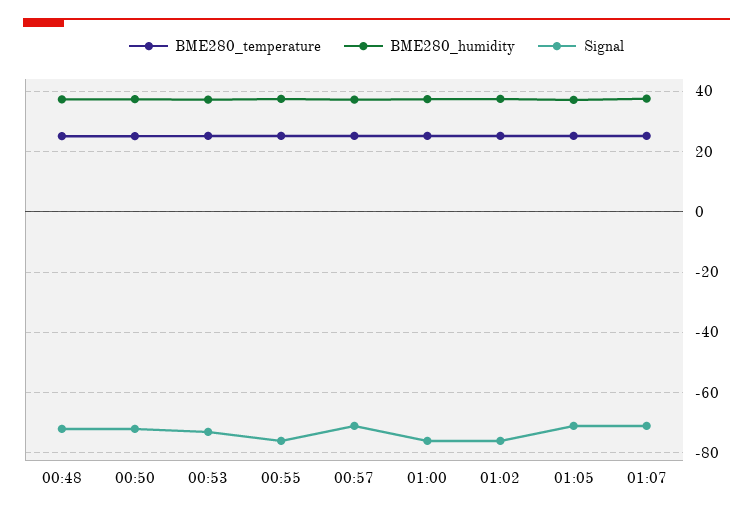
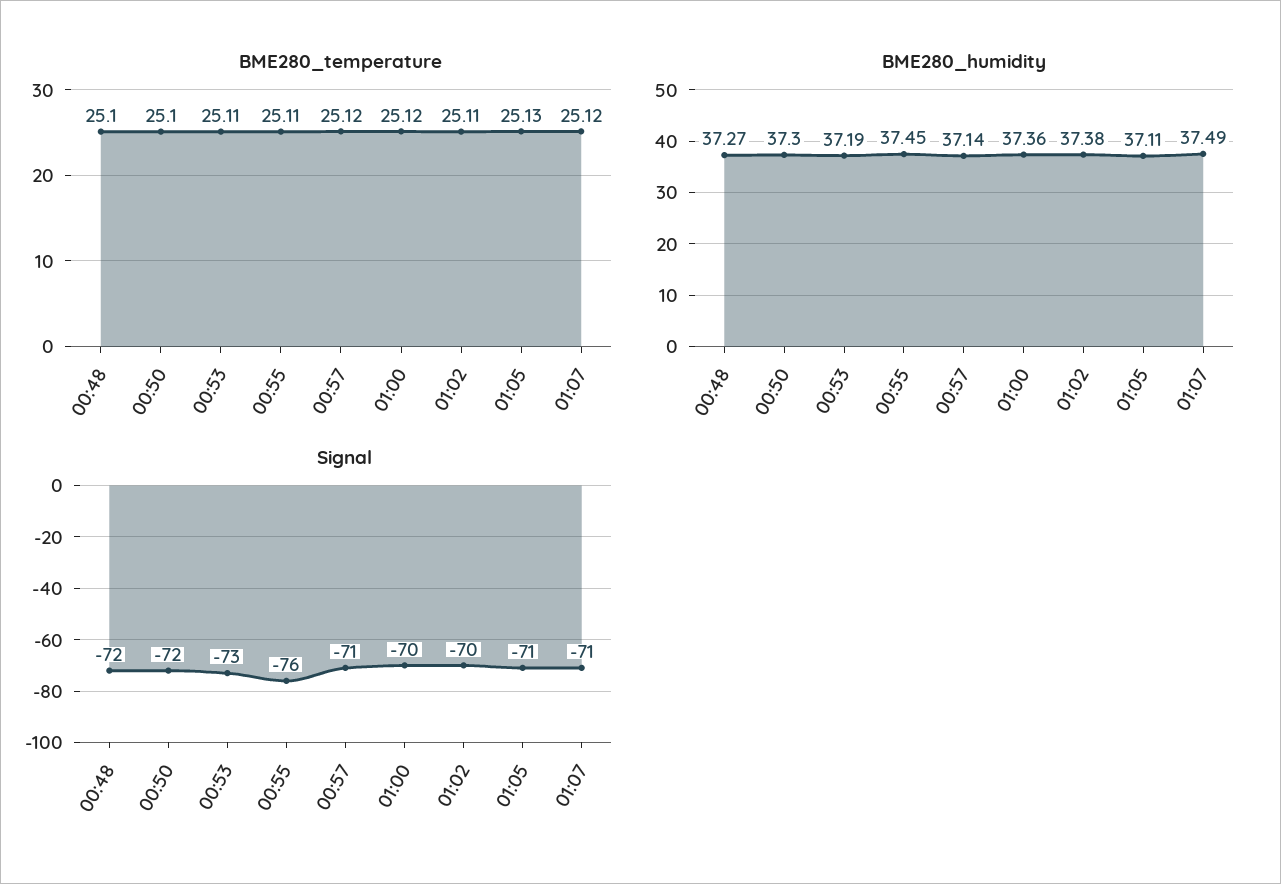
Signal, 01:00: -76 -> -70
Signal, 01:02: -76 -> -70

